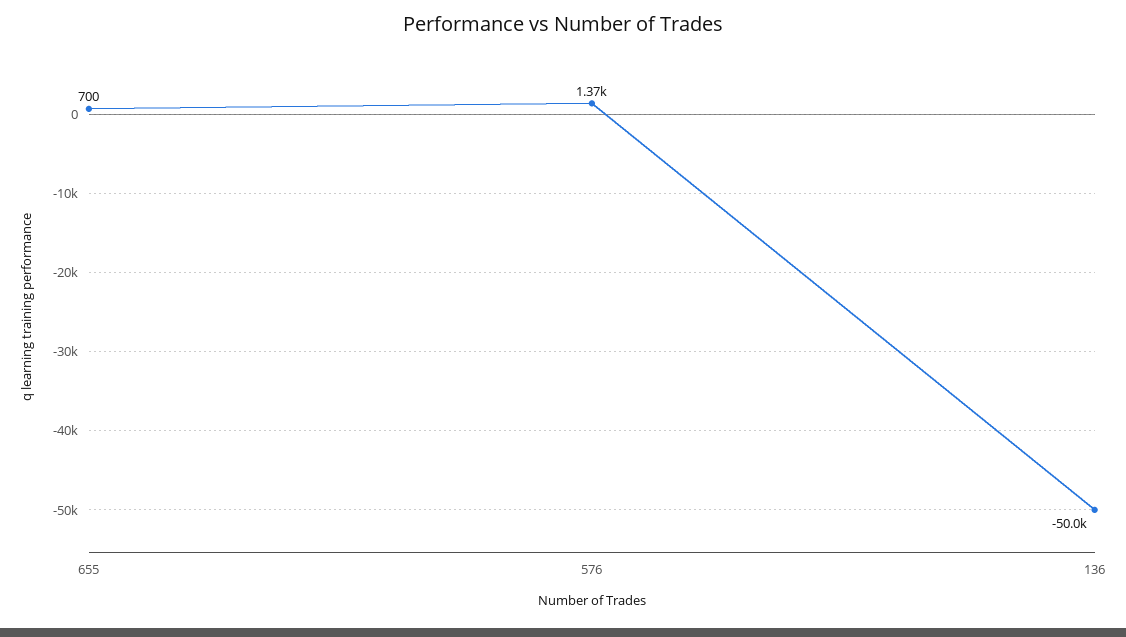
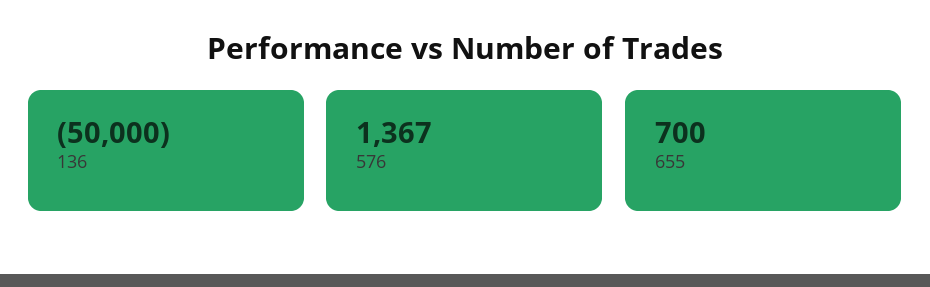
576: 1370 -> 1367

